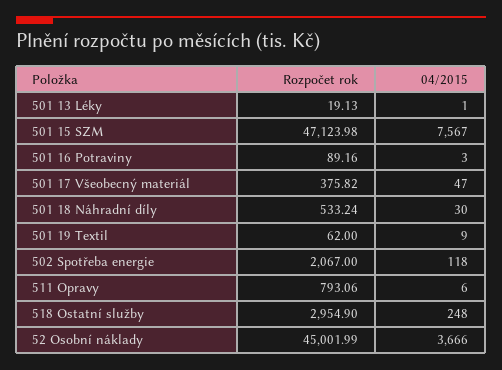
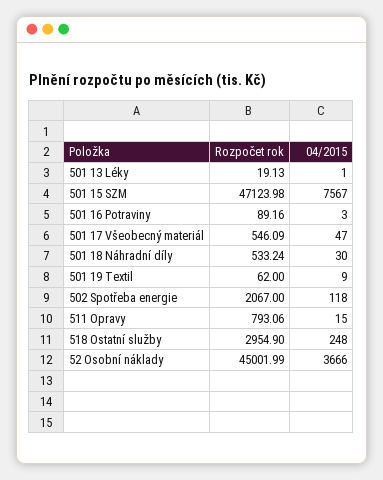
Rozpočet rok, 501 17 Všeobecný materiál: 375.82 -> 546.09
04/2015, 511 Opravy: 6 -> 15

